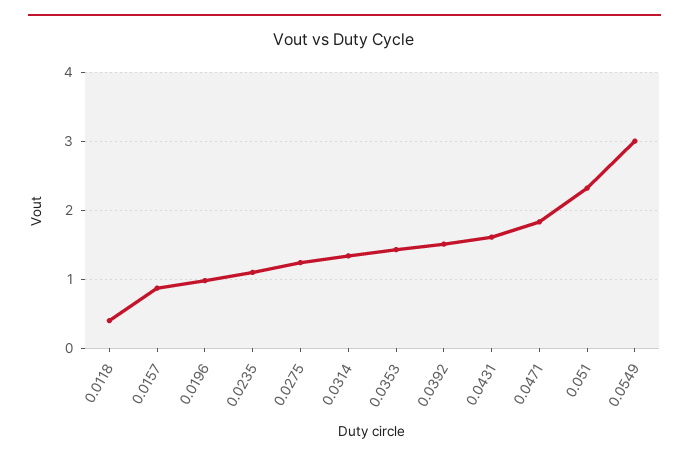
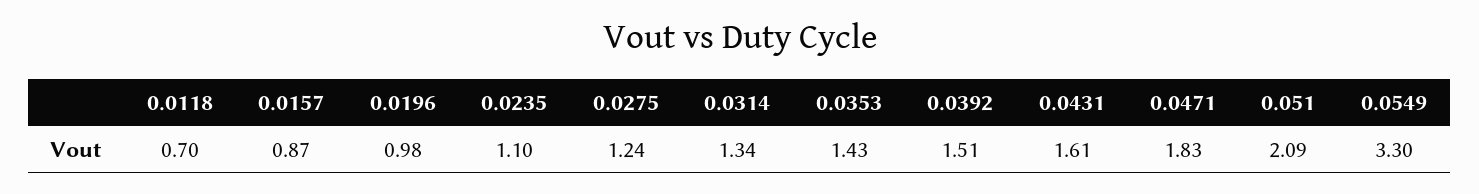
0.0118: 0.4 -> 0.7
0.051: 2.3 -> 2.09
0.0549: 3 -> 3.3

